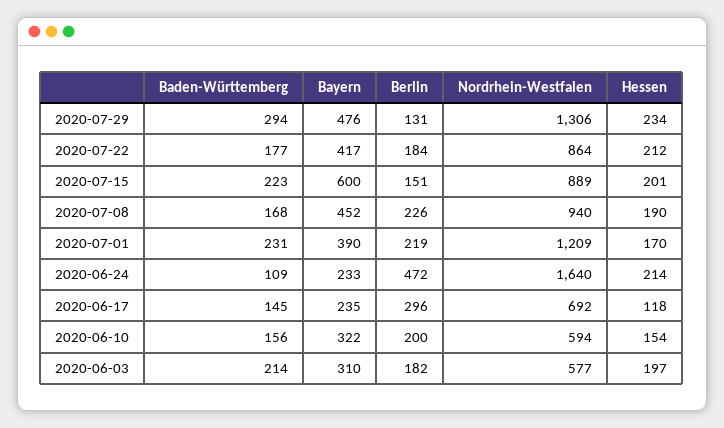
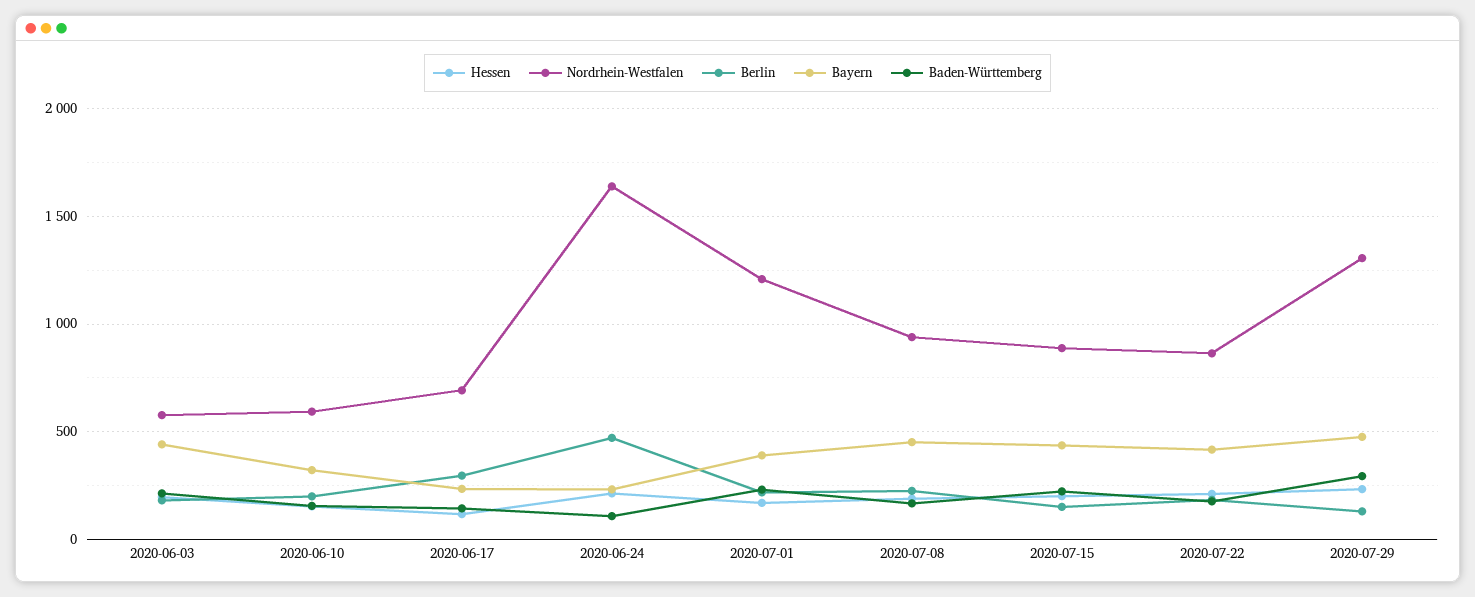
Bayern, 2020-07-15: 600 -> 450
Bayern, 2020-06-03: 310 -> 450

